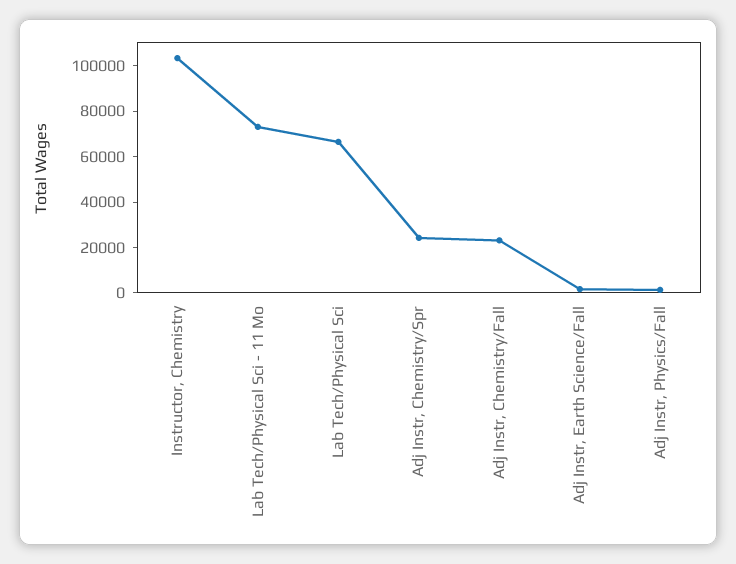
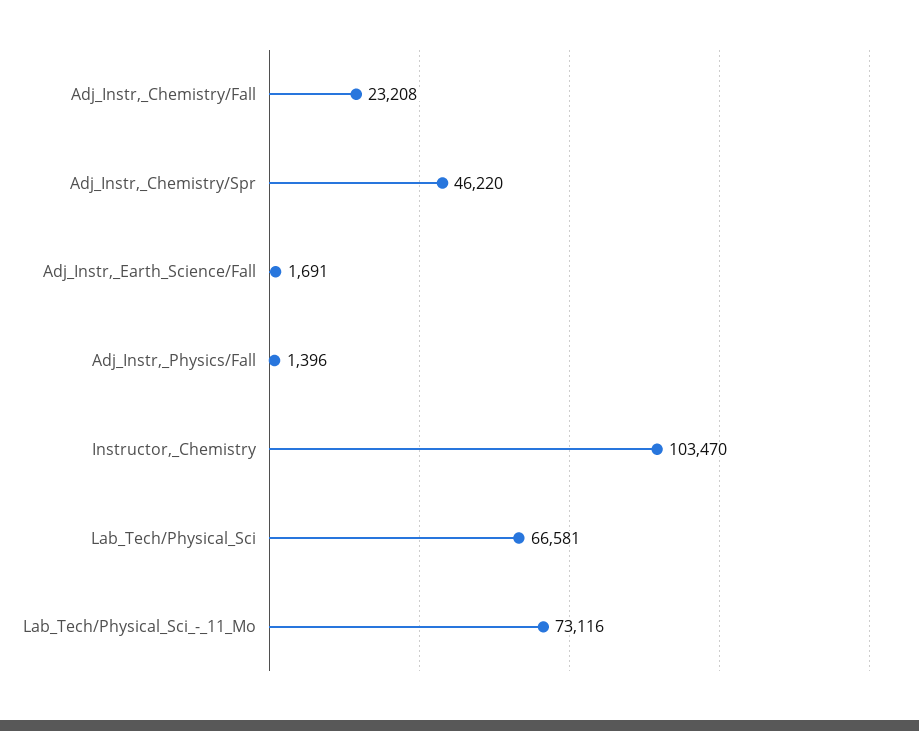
Adj Instr, Chemistry/Spr: 25000 -> 46220

